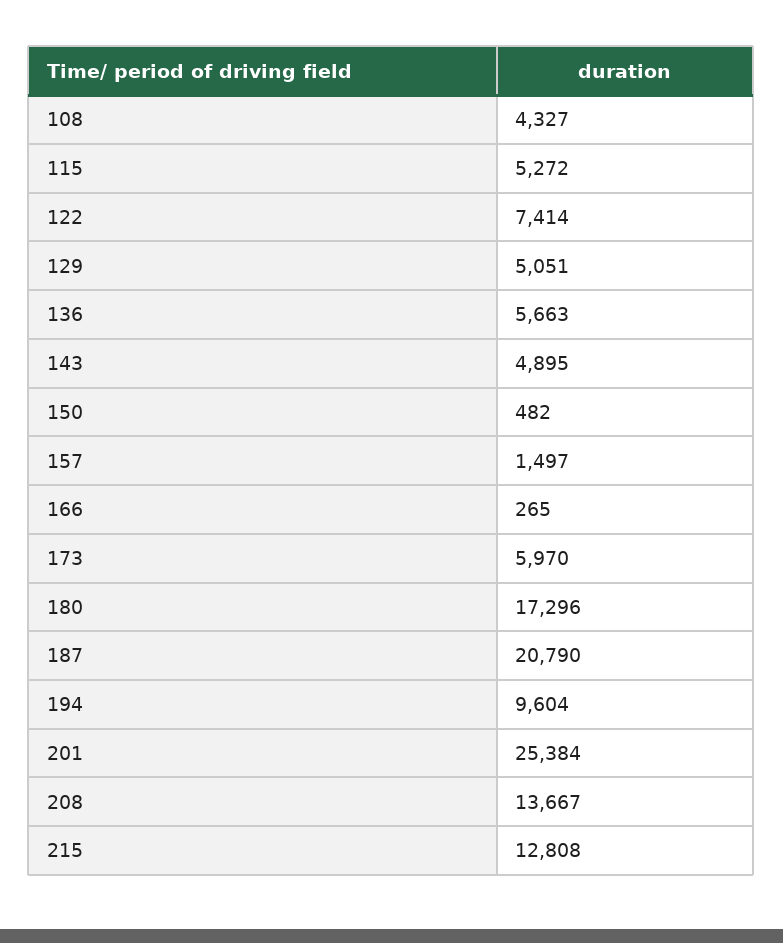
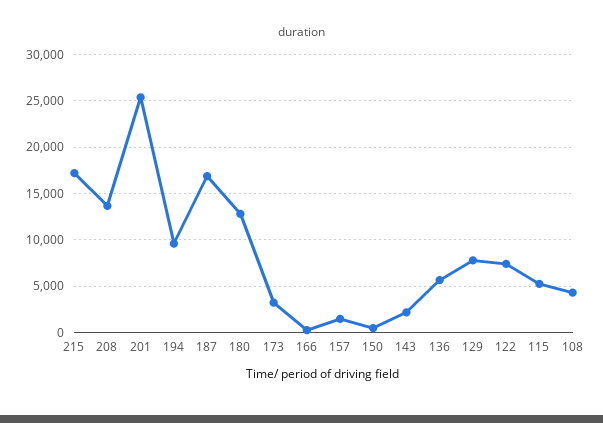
129: 5051 -> 8000
143: 4895 -> 2000
173: 5970 -> 3000
180: 17296 -> 13000
187: 20790 -> 17000
215: 12808 -> 17000

